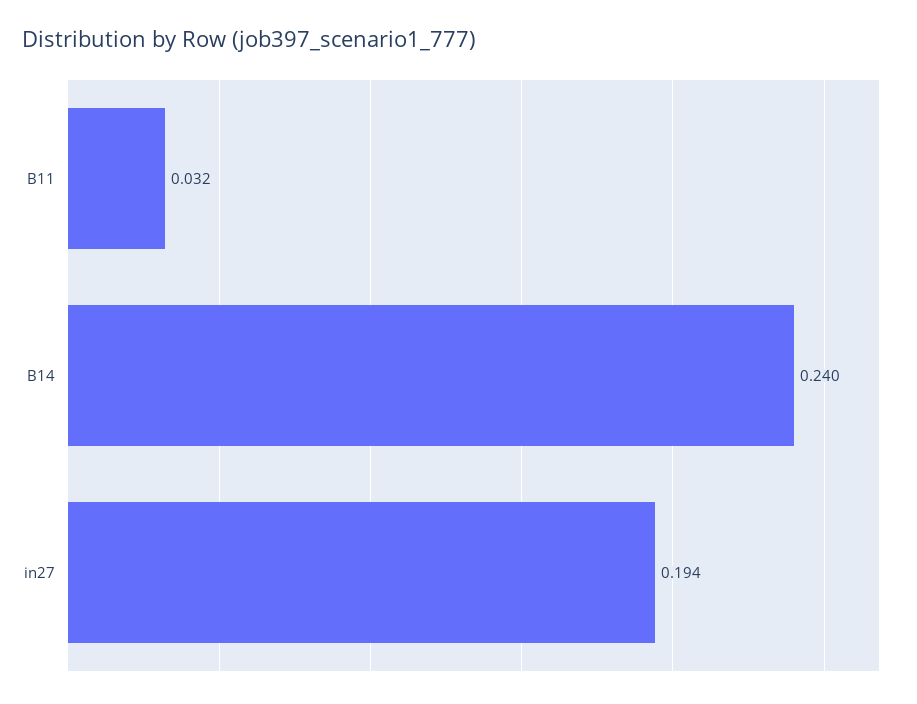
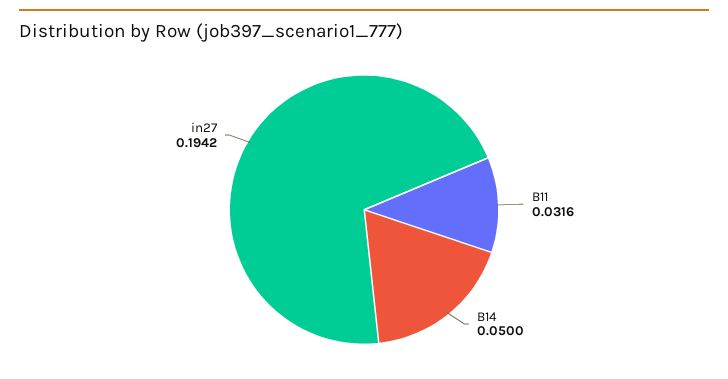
B14: 0.24 -> 0.05

